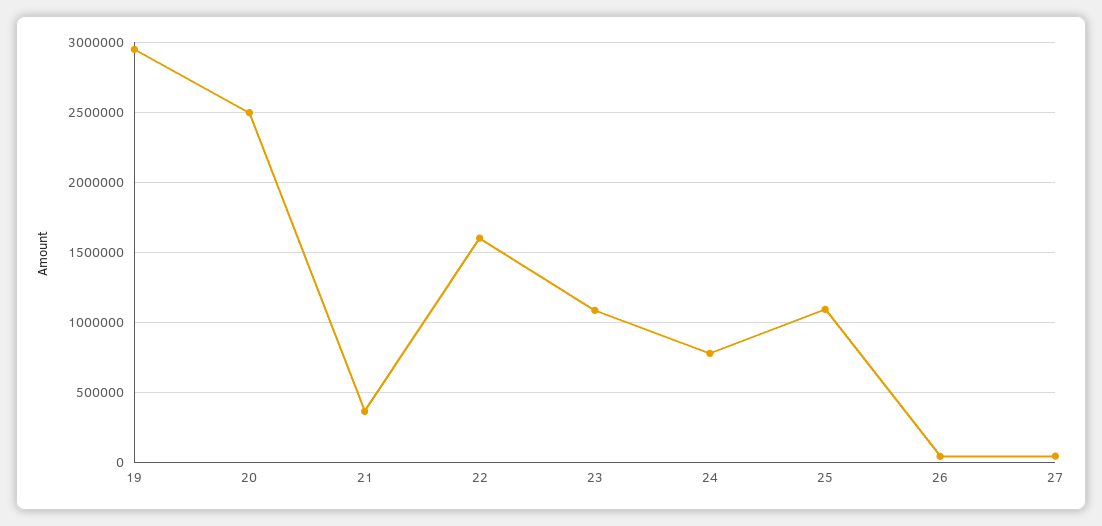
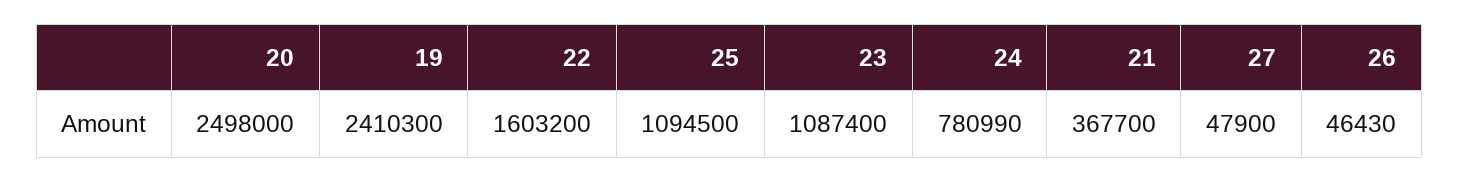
19: 2950000 -> 2410300

